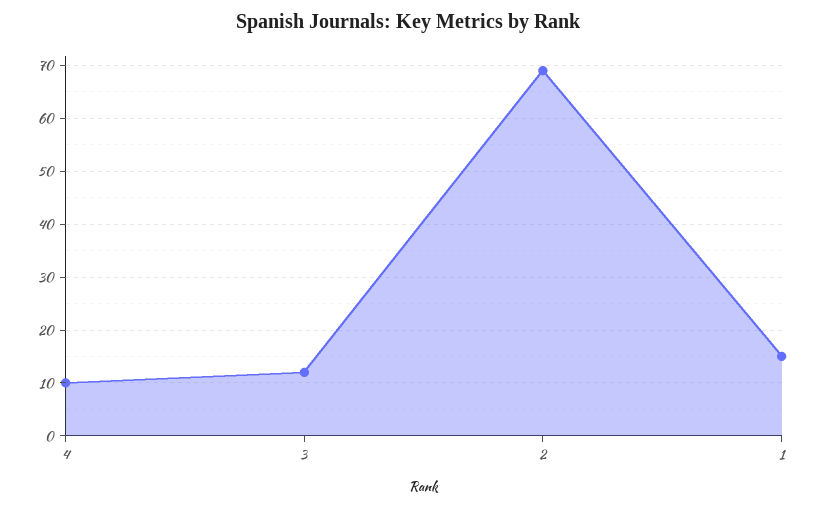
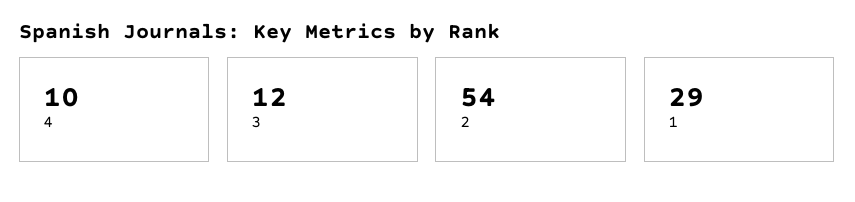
2: 70 -> 54
1: 15 -> 29

